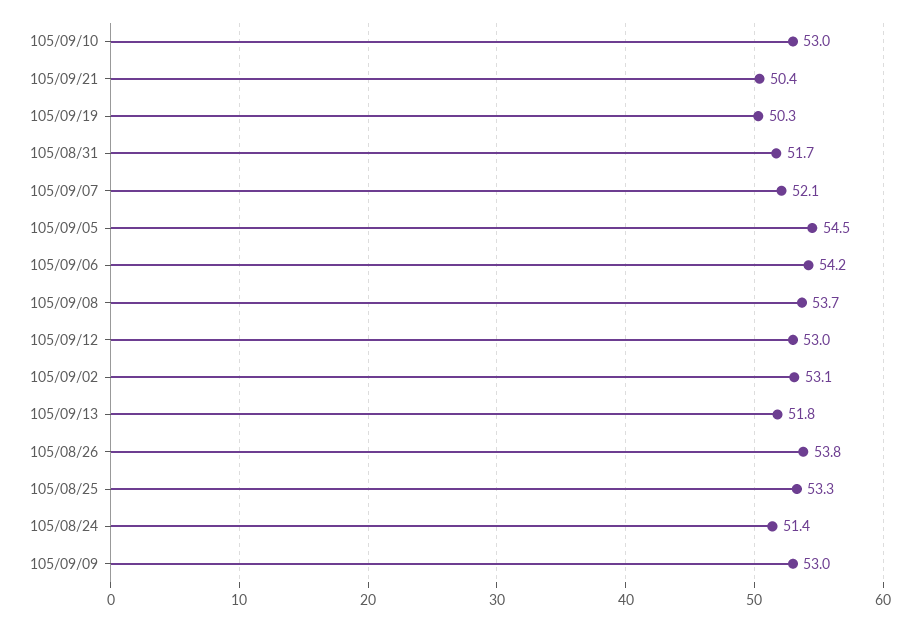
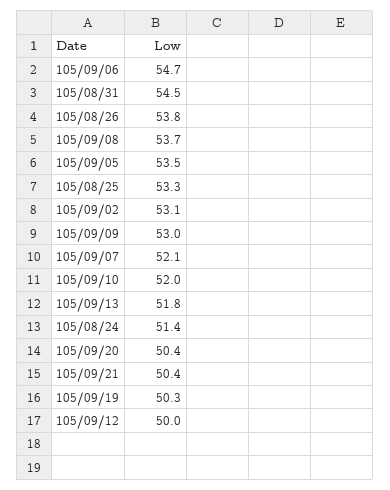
105/09/10: 53 -> 52
105/08/31: 51.7 -> 54.5
105/09/05: 54.5 -> 53.5
105/09/06: 54.2 -> 54.7
105/09/12: 53 -> 50
105/09/20: none -> 50.4

